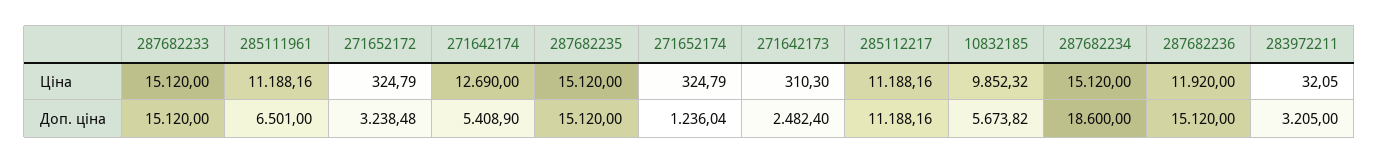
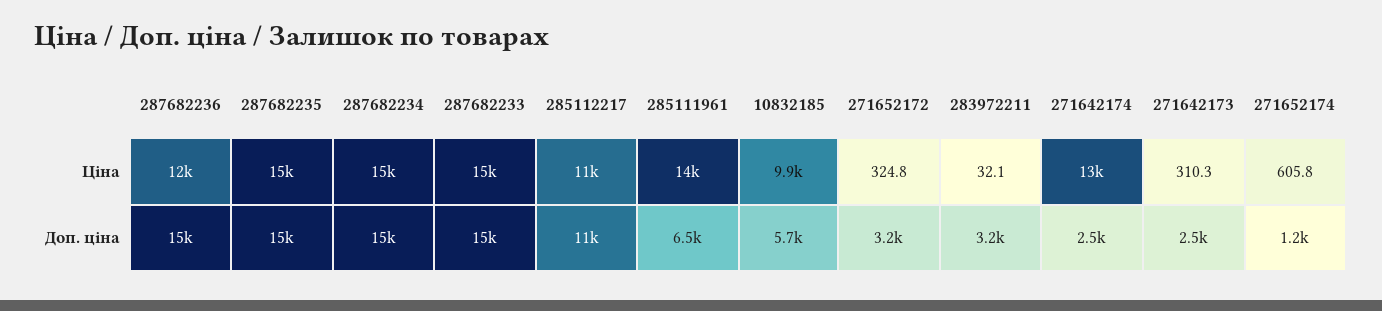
285111961, Ціна: 11188.16 -> 14000
271652174, Ціна: 324.79 -> 605.8
271642174, Доп. ціна: 5408.9 -> 2500
287682234, Доп. ціна: 18600 -> 15000

